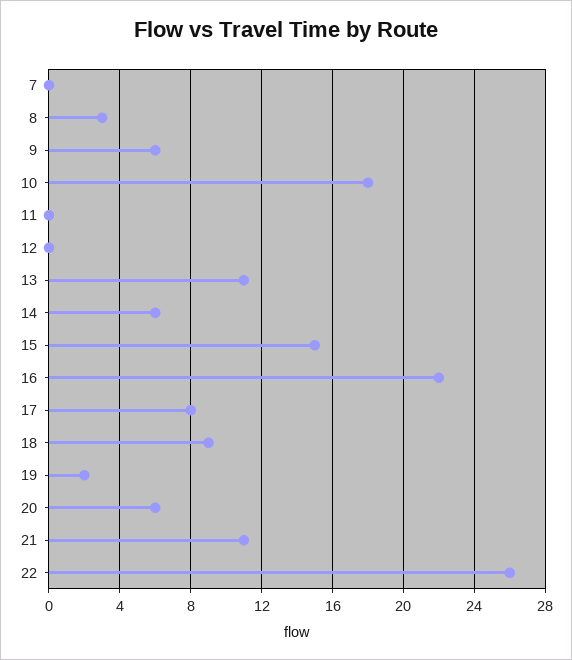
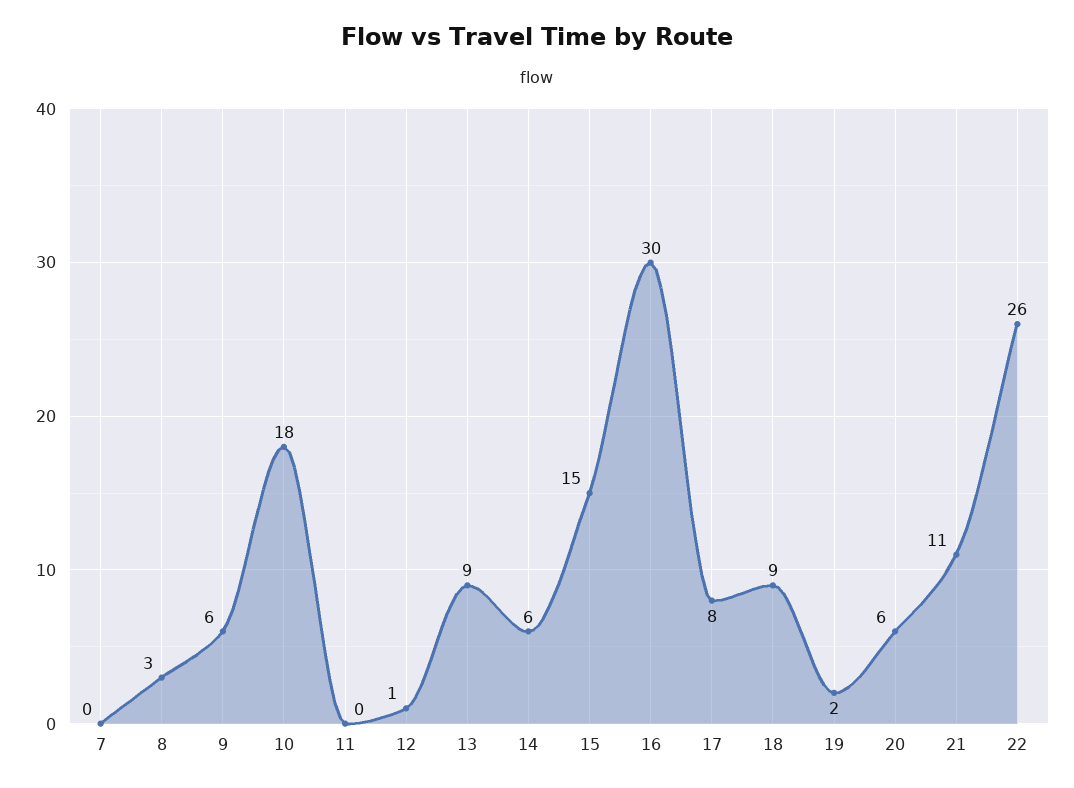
12: 0 -> 1
13: 11 -> 9
16: 22 -> 30

